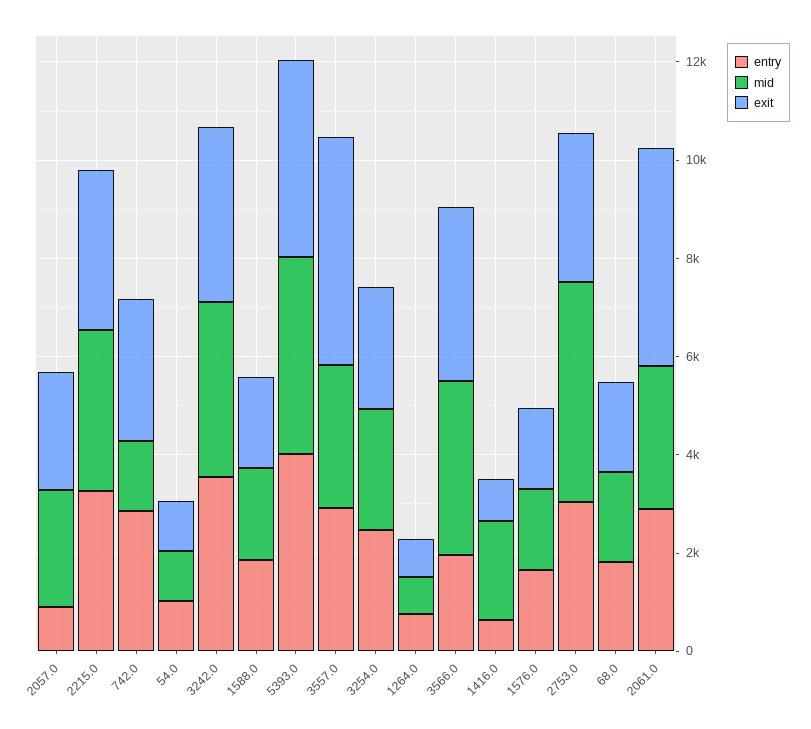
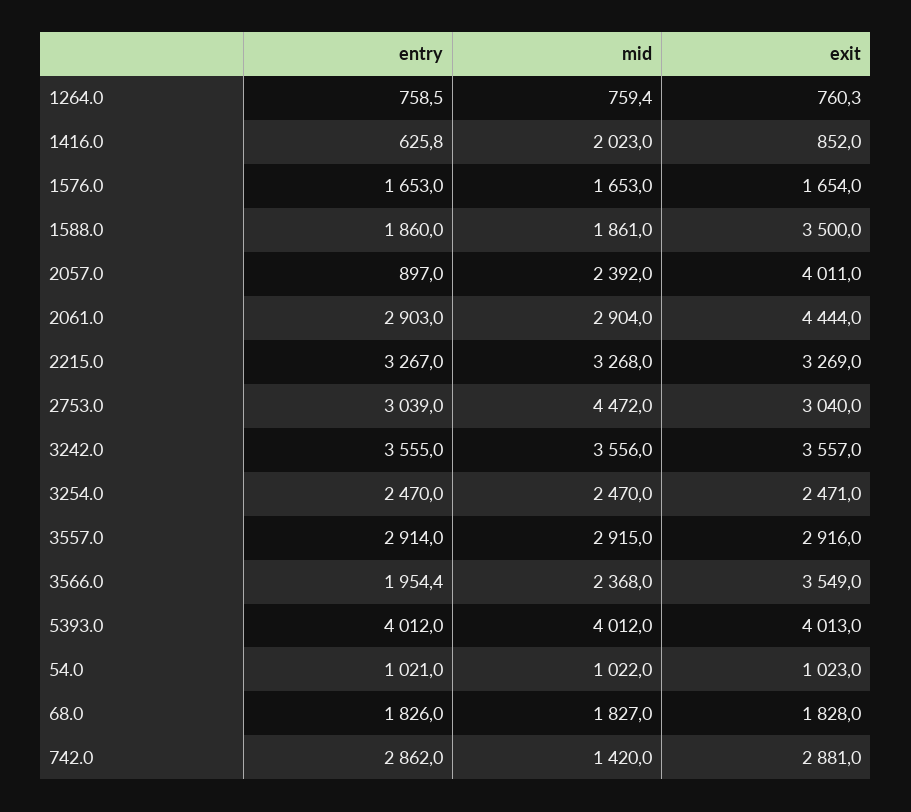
exit, 2057.0: 2500 -> 4011
exit, 1588.0: 2000 -> 3500
exit, 3557.0: 4500 -> 2916
mid, 3566.0: 3500 -> 2368

